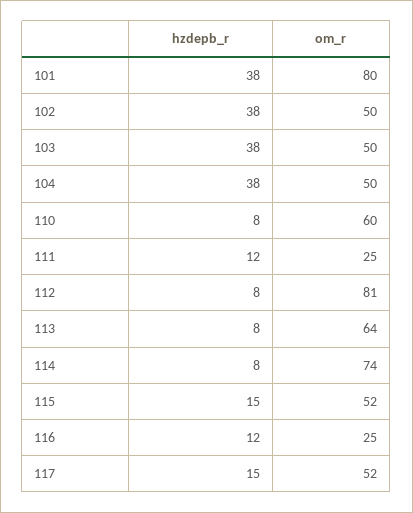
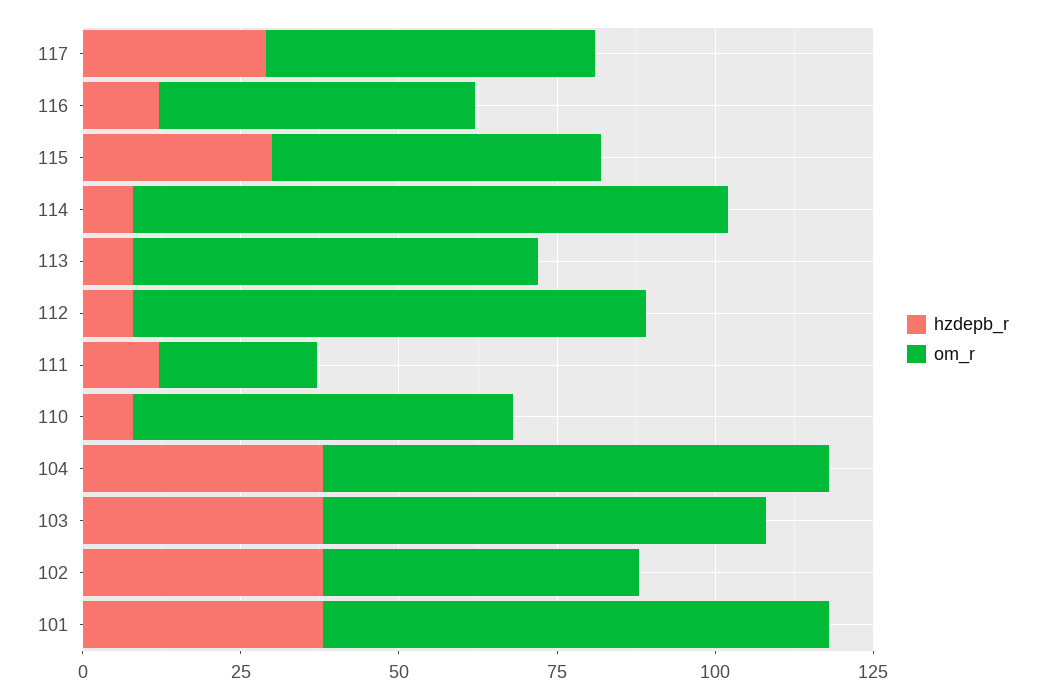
om_r, 103: 50 -> 70
om_r, 104: 50 -> 80
om_r, 114: 74 -> 95
hzdepb_r, 115: 15 -> 30
om_r, 116: 25 -> 50
hzdepb_r, 117: 15 -> 30

